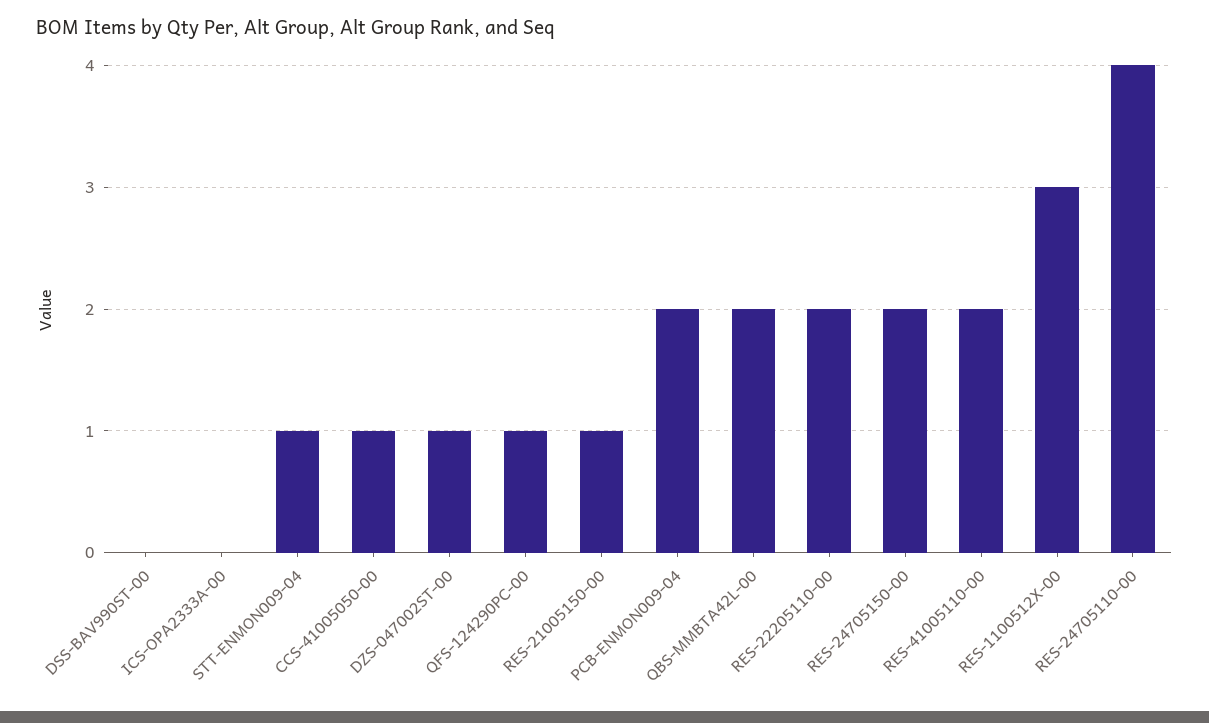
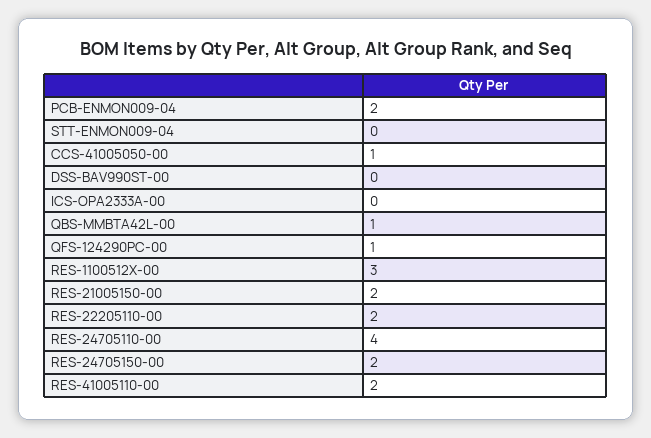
STT-ENMON009-04: 1 -> 0
DZS-047002ST-00: 1 -> none
RES-21005150-00: 1 -> 2
QBS-MMBTA42L-00: 2 -> 1

